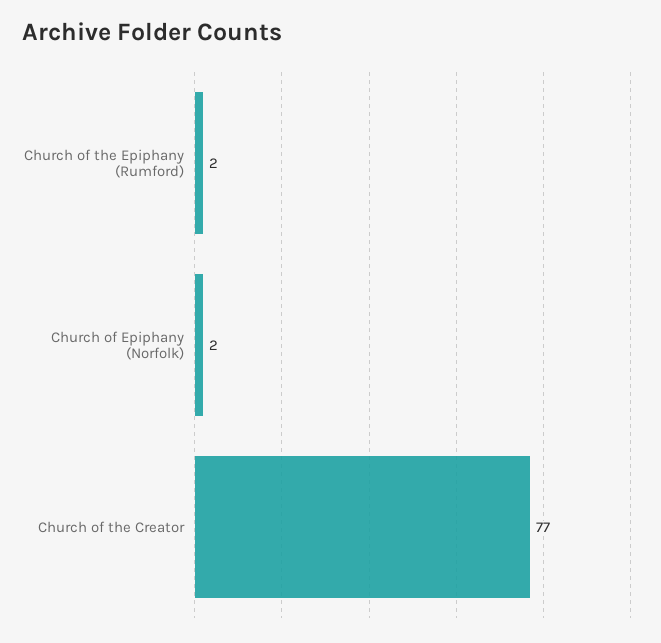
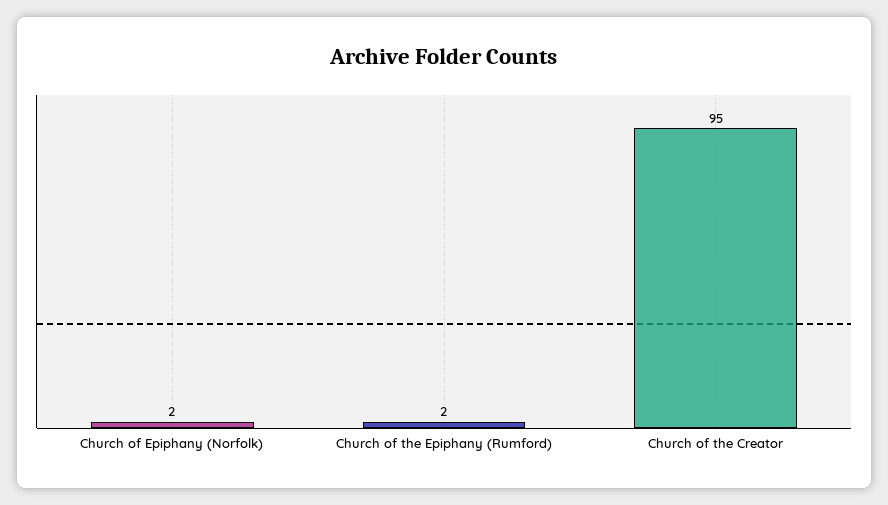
Church of the Creator: 77 -> 95

